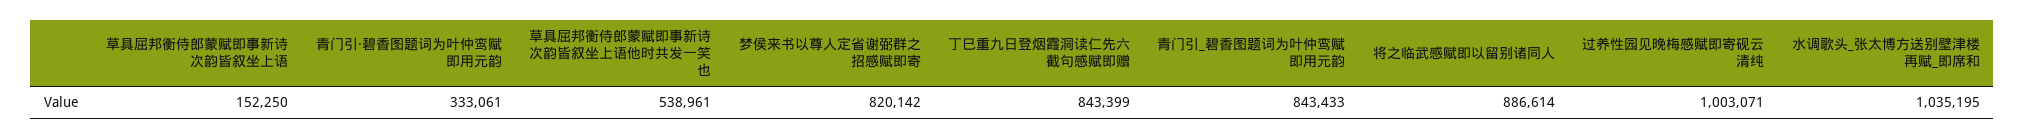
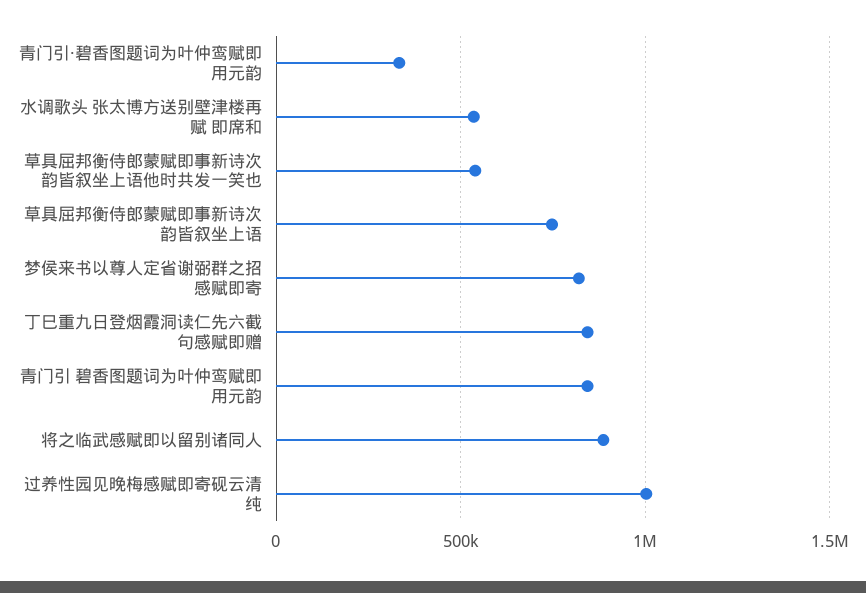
草具屈邦衡侍郎蒙赋即事新诗次韵皆叙坐上语: 152250 -> 750000
水调歌头_张太博方送别壁津楼再赋_即席和: 1035195 -> 550000

